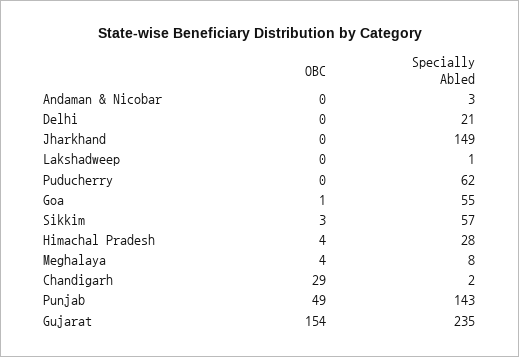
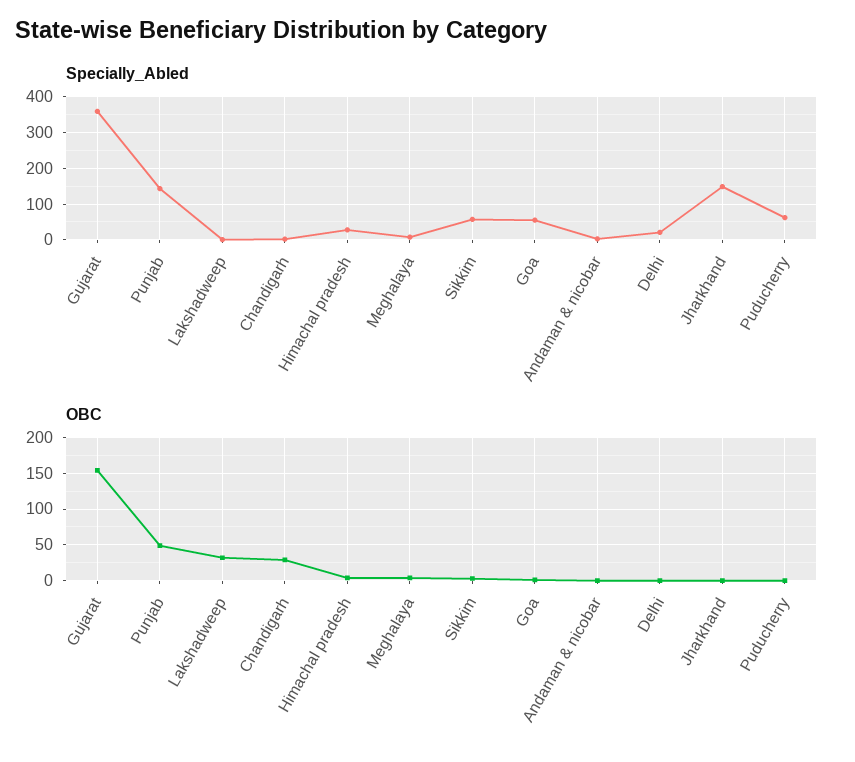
OBC, Lakshadweep: 0 -> 30
Specially Abled, Gujarat: 235 -> 360

